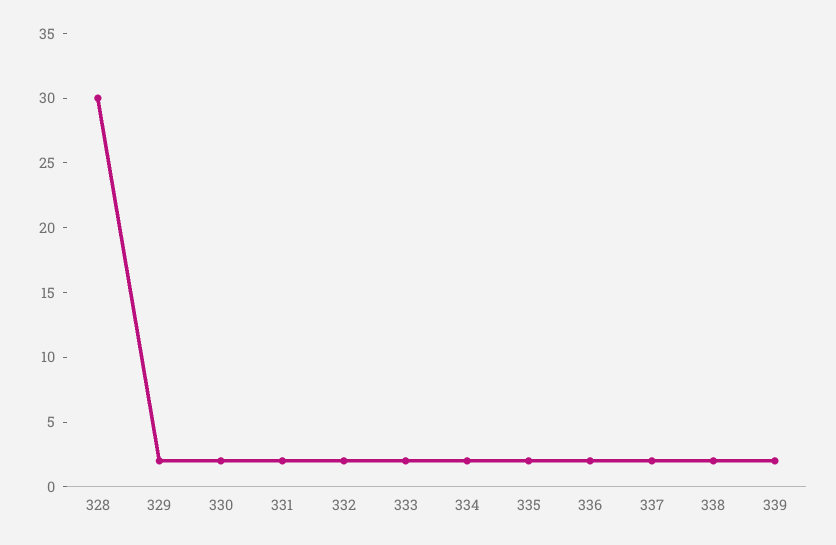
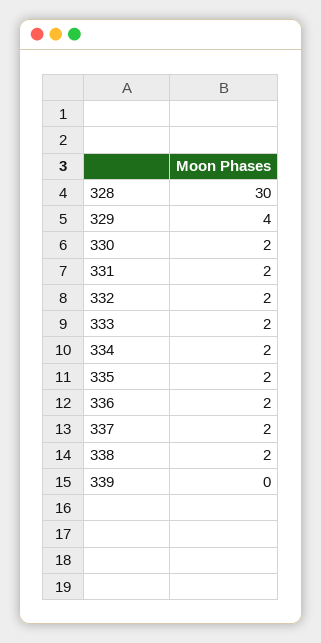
329: 2 -> 4
339: 2 -> 0

